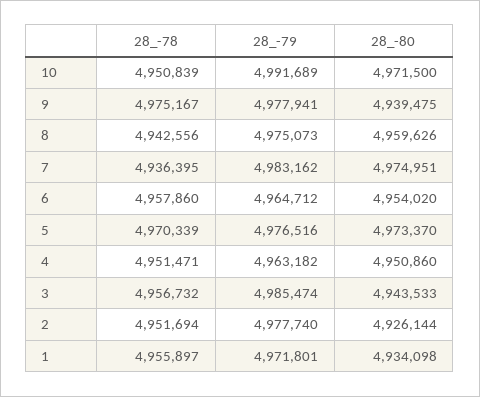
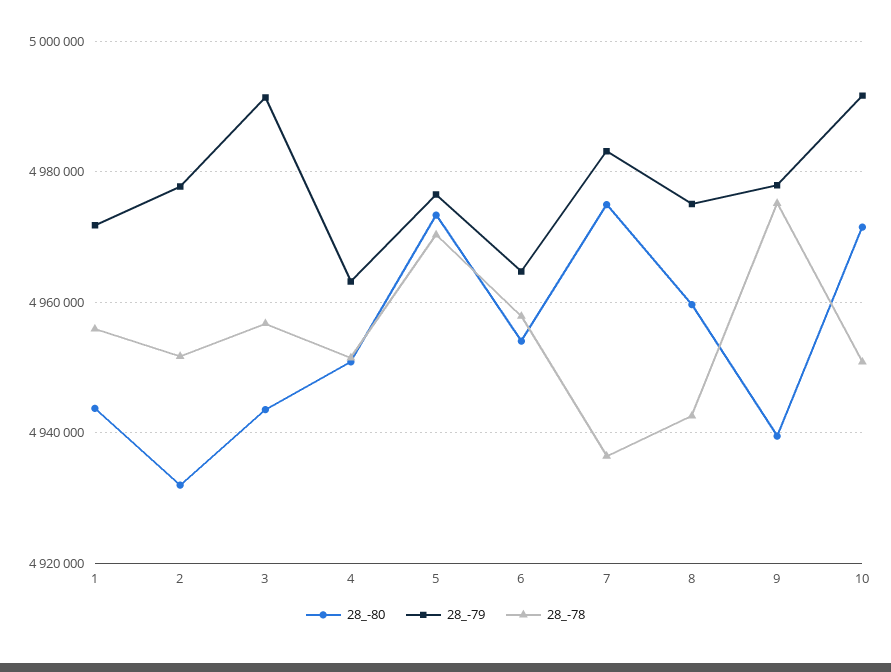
28_-79, 3: 4985474 -> 4992000
28_-80, 2: 4926144 -> 4932000
28_-80, 1: 4934098 -> 4944000

